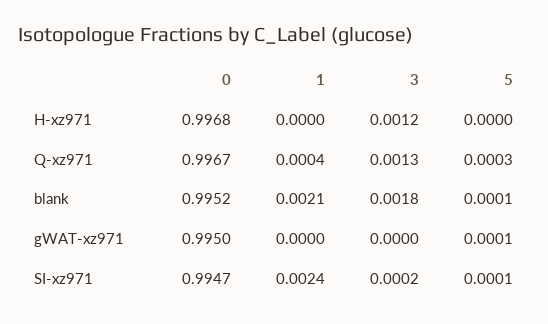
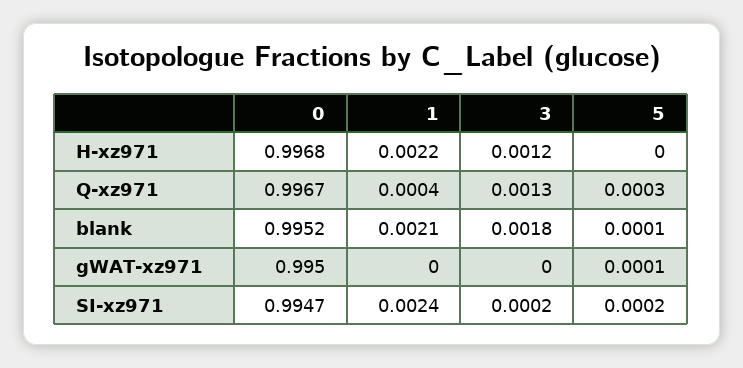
1, H-xz971: 0 -> 0.0022
5, SI-xz971: 0.0001 -> 0.0002

